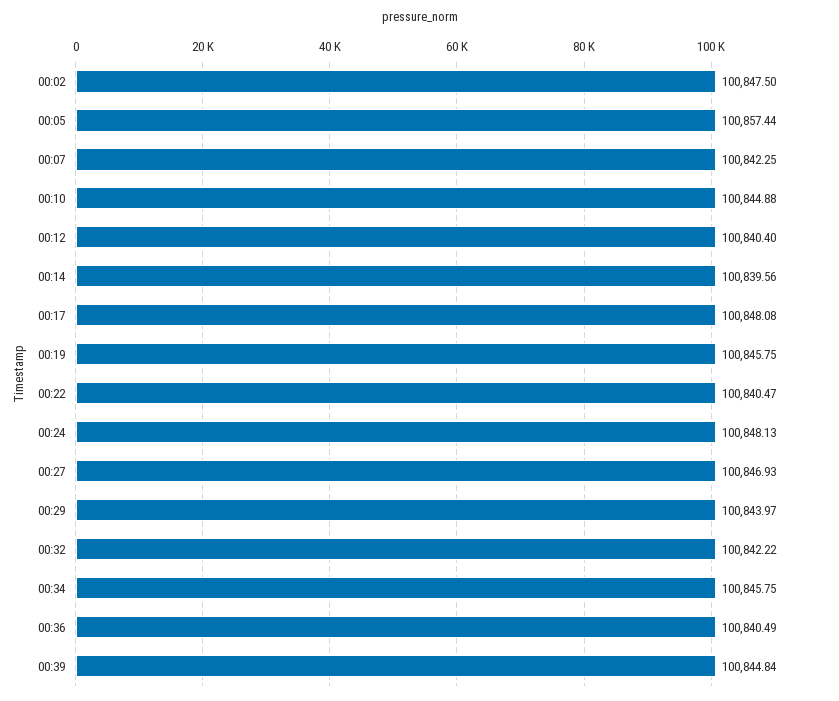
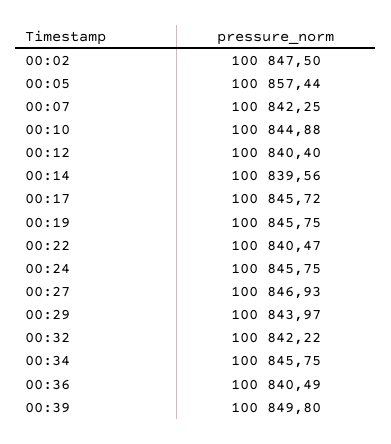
00:17: 100848.08 -> 100845.72
00:24: 100848.13 -> 100845.75
00:39: 100844.84 -> 100849.8

